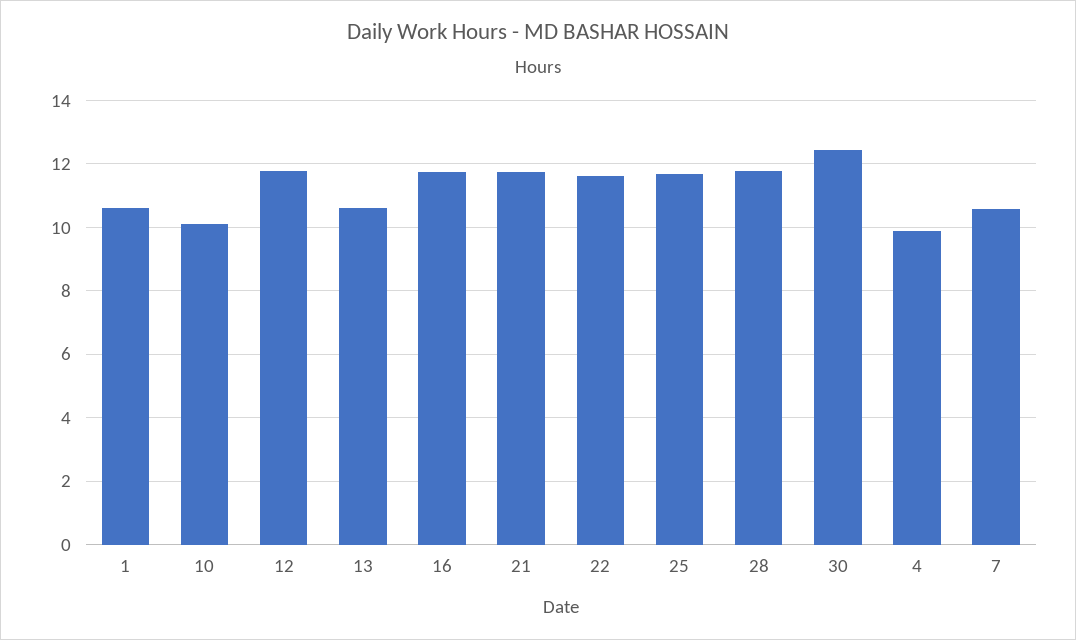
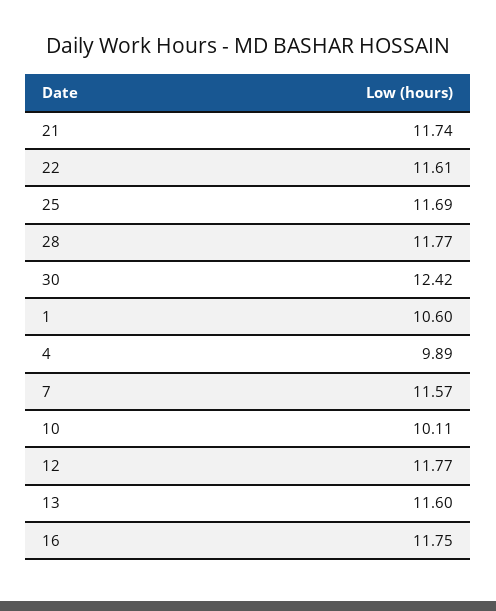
13: 10.6 -> 11.6
7: 10.6 -> 11.57

